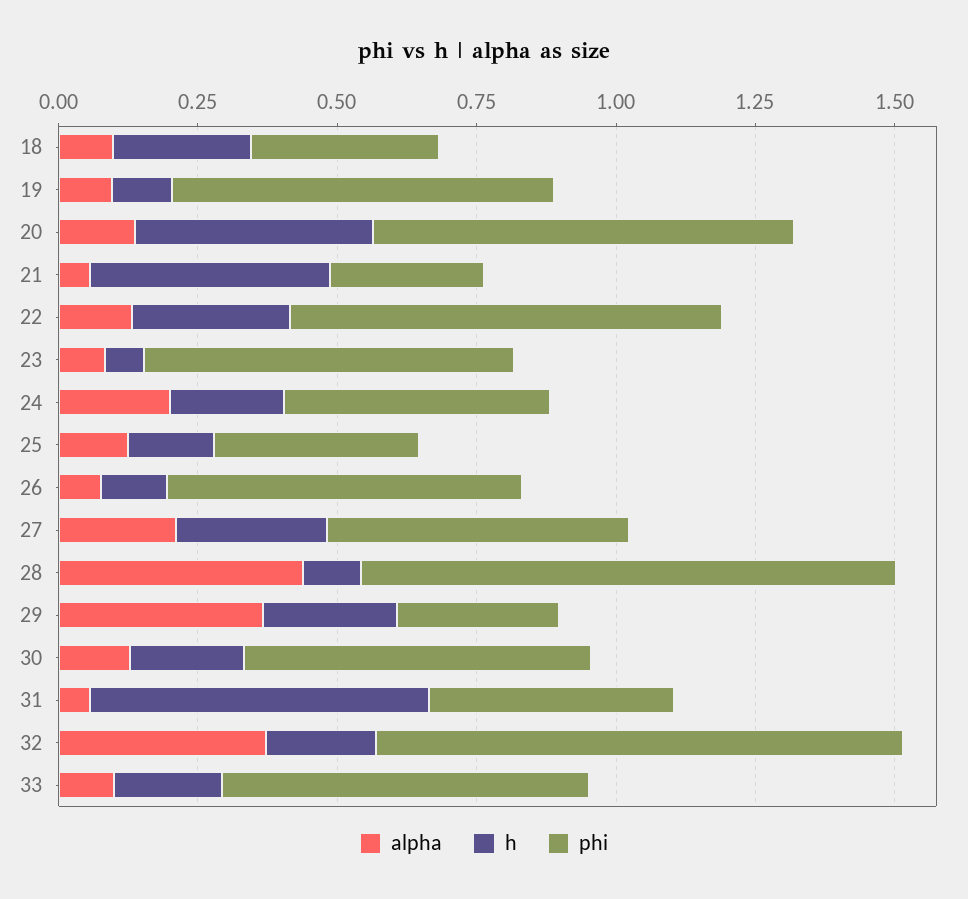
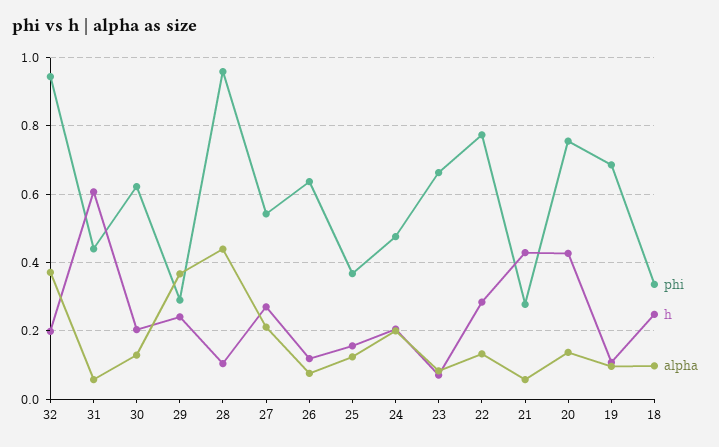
alpha, 33: 0.1 -> none
h, 33: 0.2 -> none
phi, 33: 0.65 -> none

